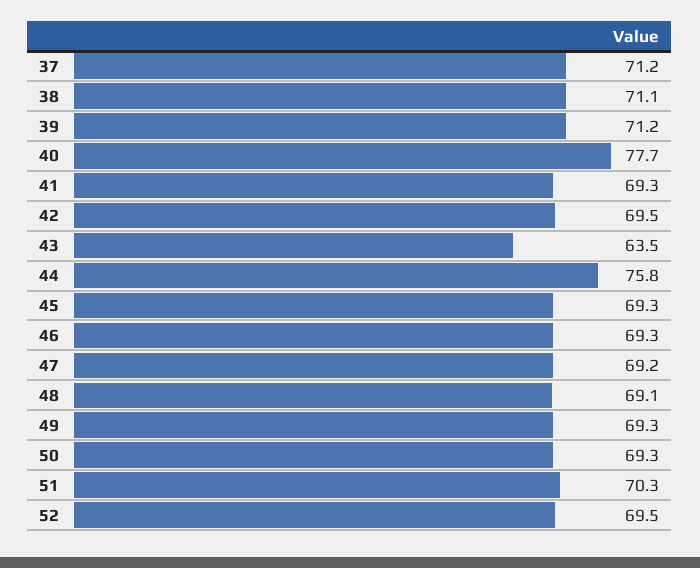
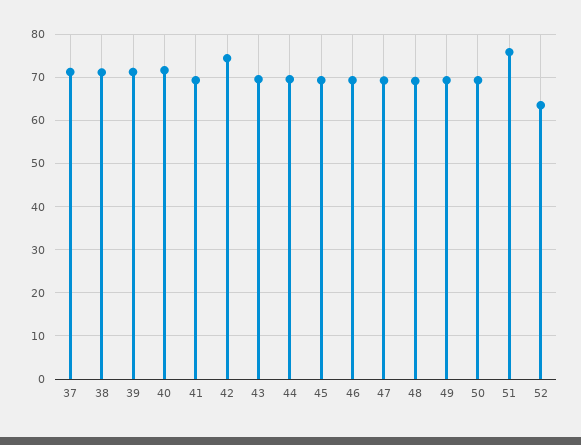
40: 77.7 -> 72
42: 69.5 -> 74
43: 63.5 -> 70
44: 75.8 -> 70
51: 70.3 -> 76
52: 69.5 -> 64

